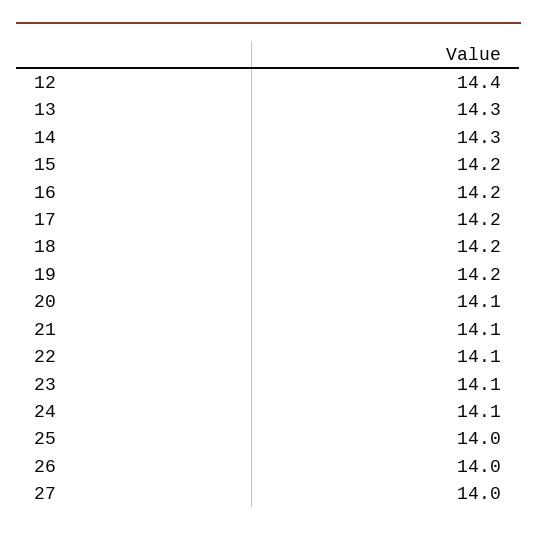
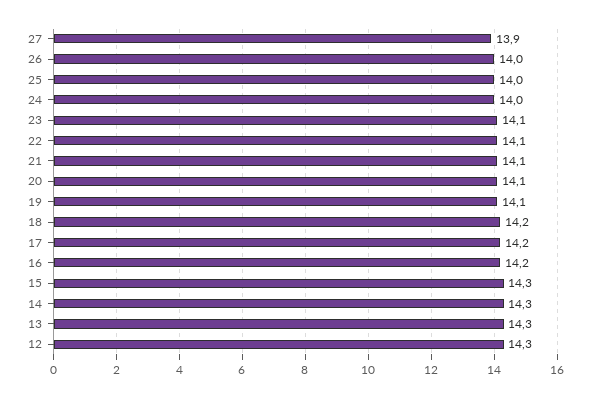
12: 14.4 -> 14.3
15: 14.2 -> 14.3
19: 14.2 -> 14.1
24: 14.1 -> 14
27: 14 -> 13.9

